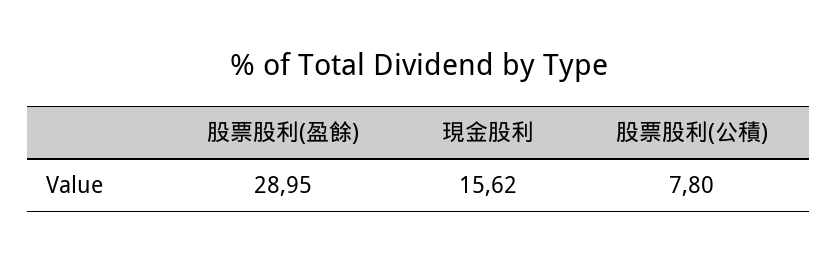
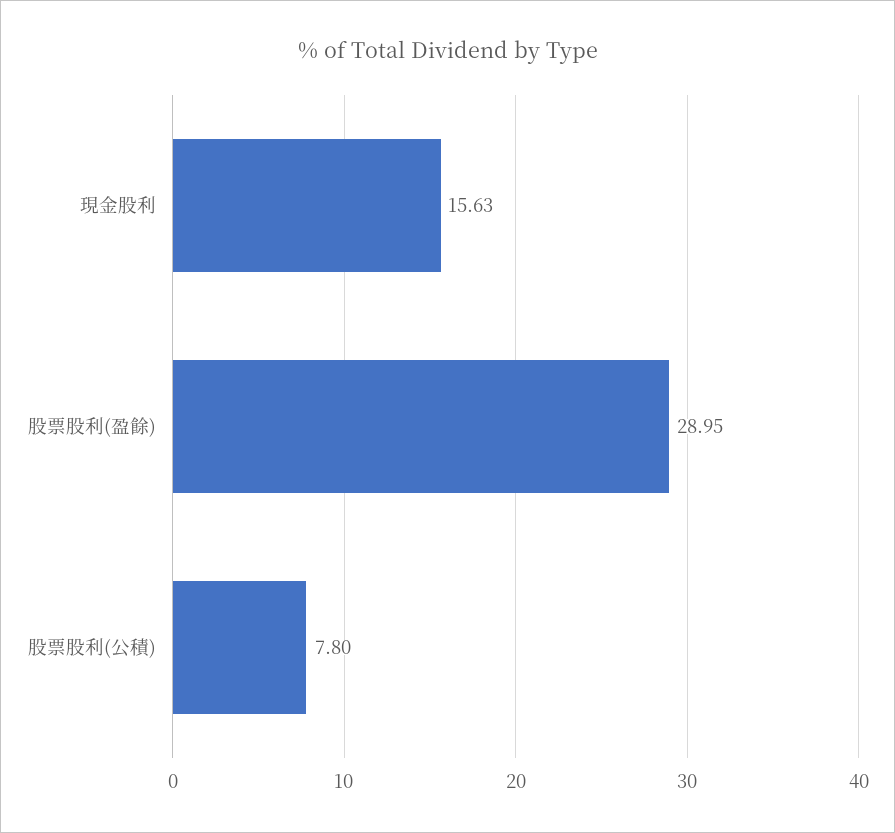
現金股利: 15.62 -> 15.63

